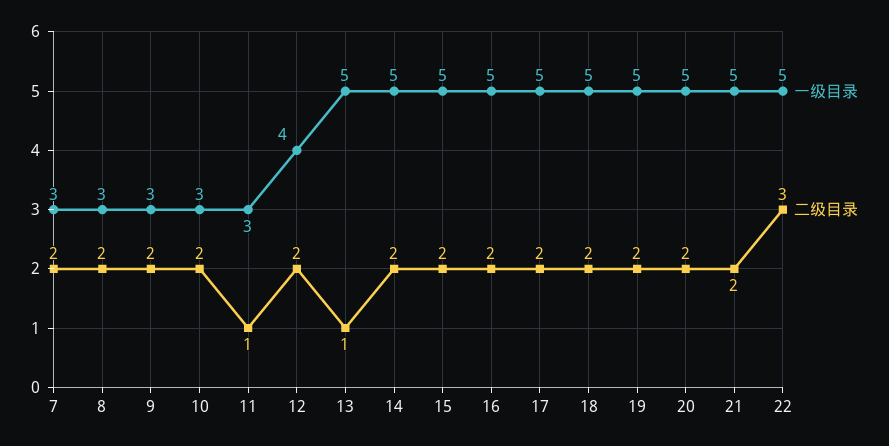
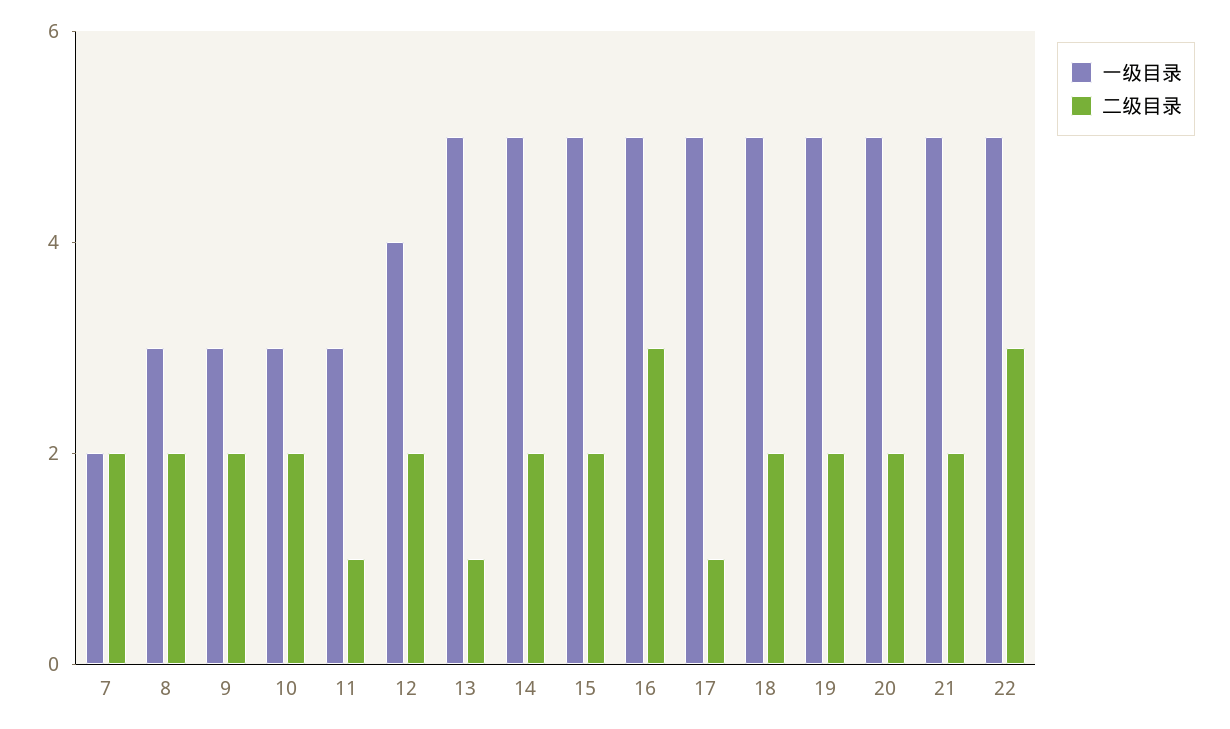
一级目录, 7: 3 -> 2
二级目录, 16: 2 -> 3
二级目录, 17: 2 -> 1

